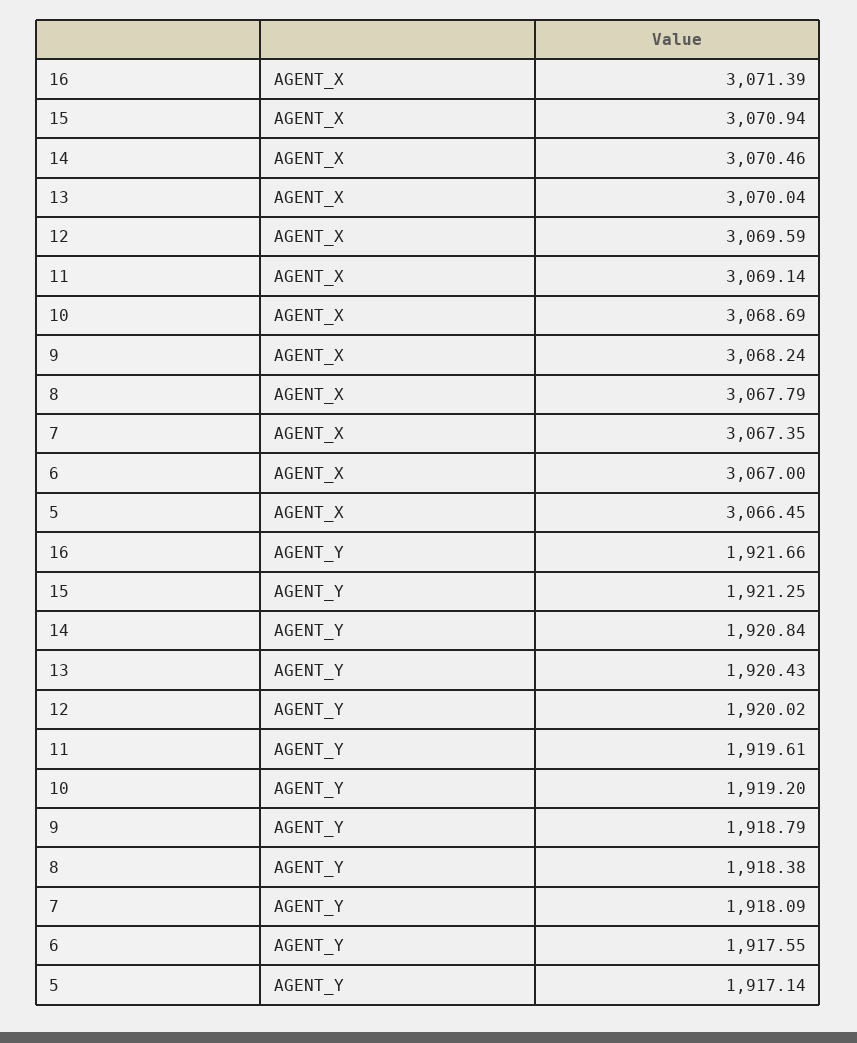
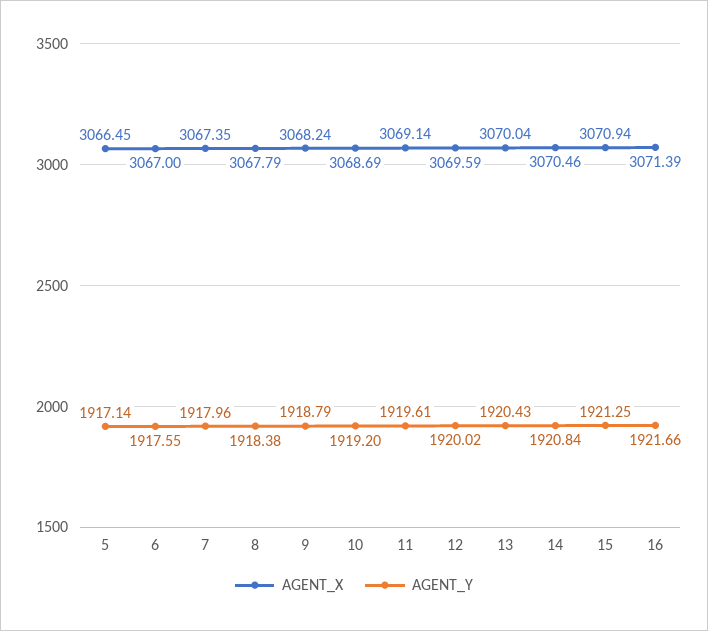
AGENT_Y, 7: 1918.09 -> 1917.96

